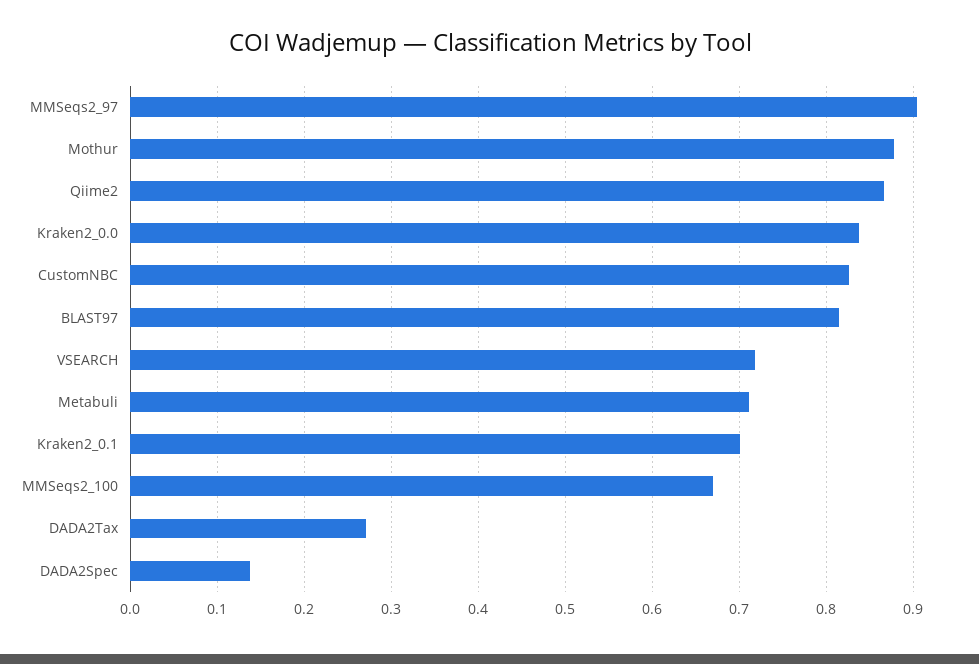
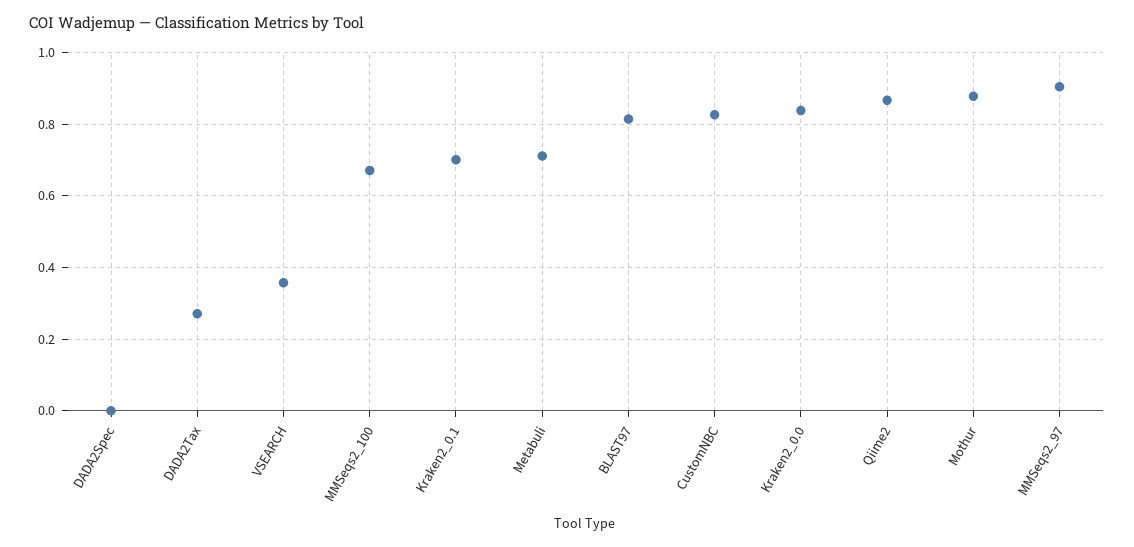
VSEARCH: 0.72 -> 0.36
DADA2Spec: 0.14 -> 0

